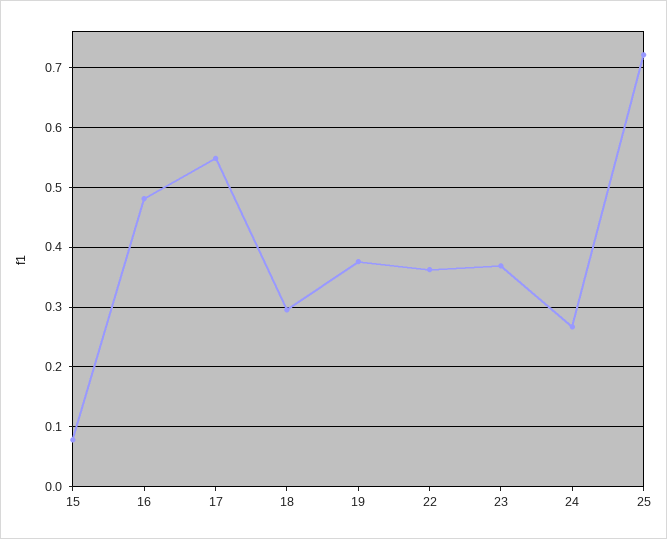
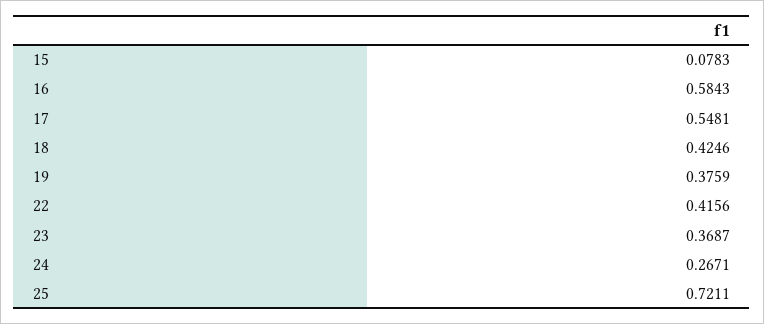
16: 0.48 -> 0.5843
18: 0.3 -> 0.4246
22: 0.36 -> 0.4156

